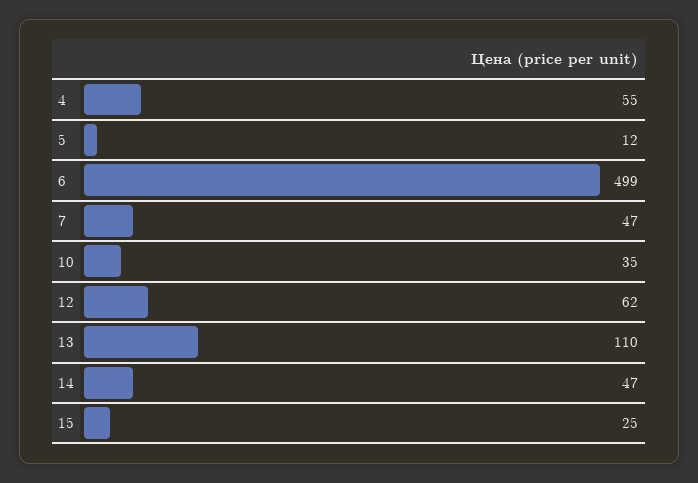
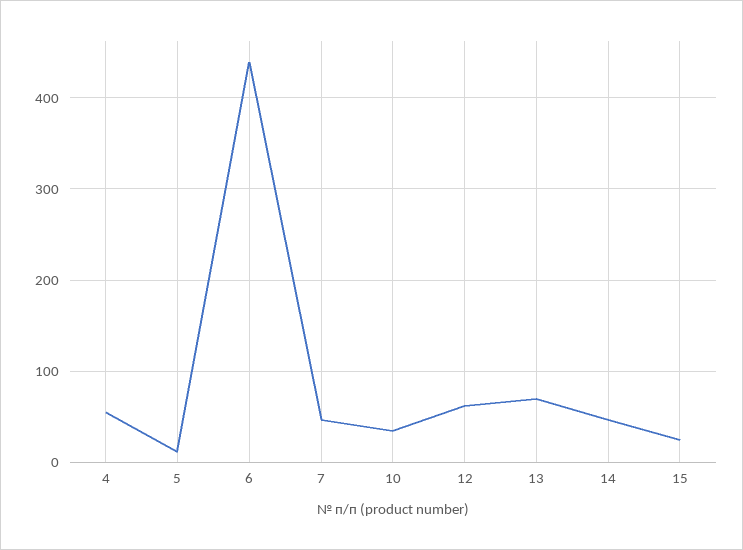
6: 499 -> 440
13: 110 -> 70

